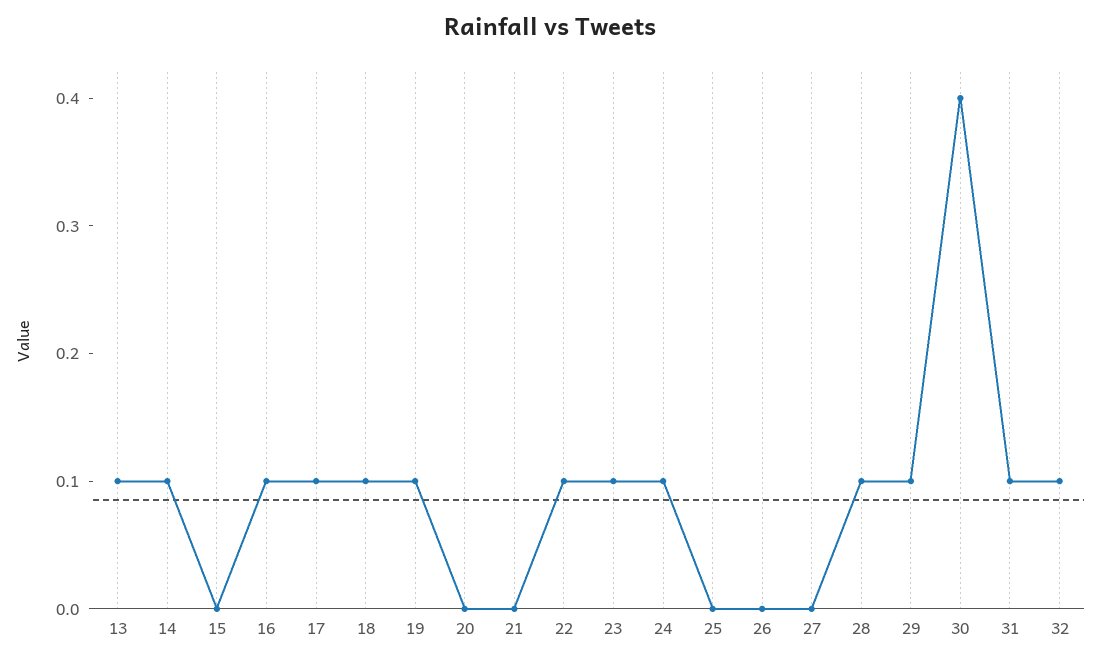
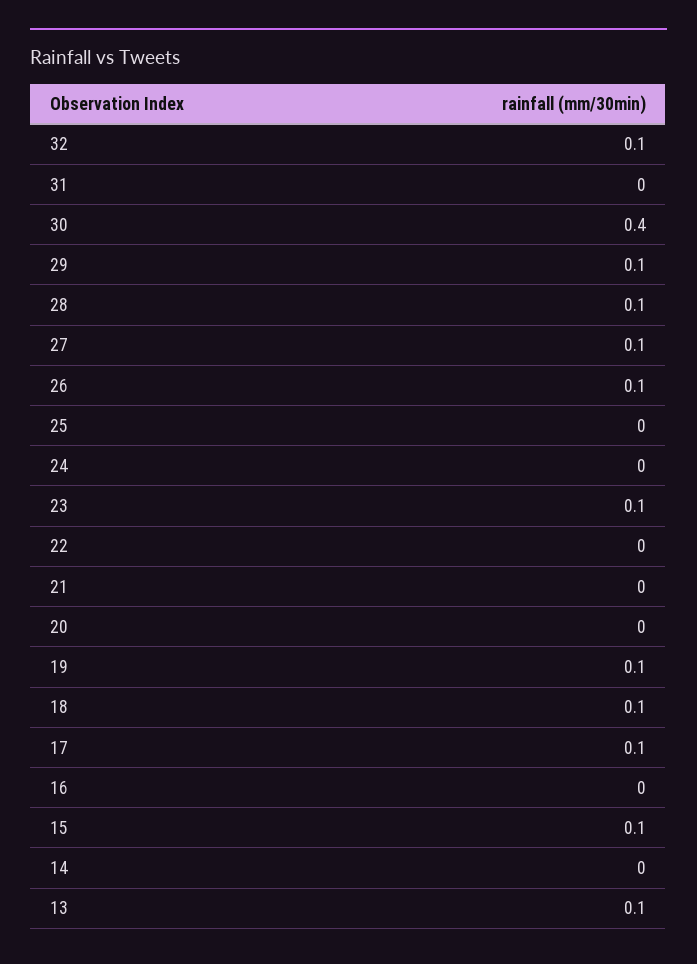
14: 0.1 -> 0
15: 0 -> 0.1
16: 0.1 -> 0
22: 0.1 -> 0
24: 0.1 -> 0
26: 0 -> 0.1
27: 0 -> 0.1
31: 0.1 -> 0

